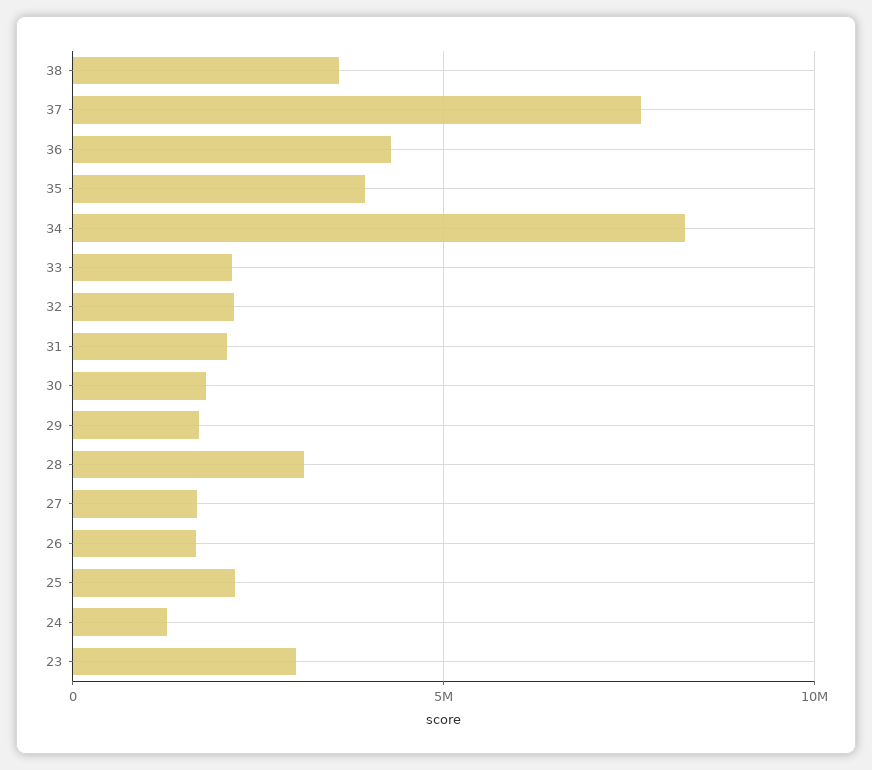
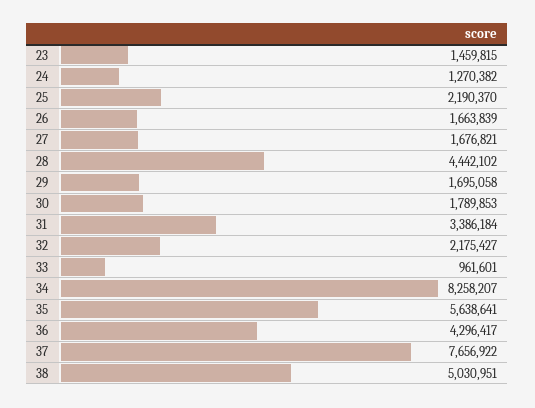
38: 3500000 -> 5030951
35: 4000000 -> 5638641
33: 2000000 -> 961601
31: 2000000 -> 3386184
28: 3000000 -> 4442102
23: 3000000 -> 1459815

